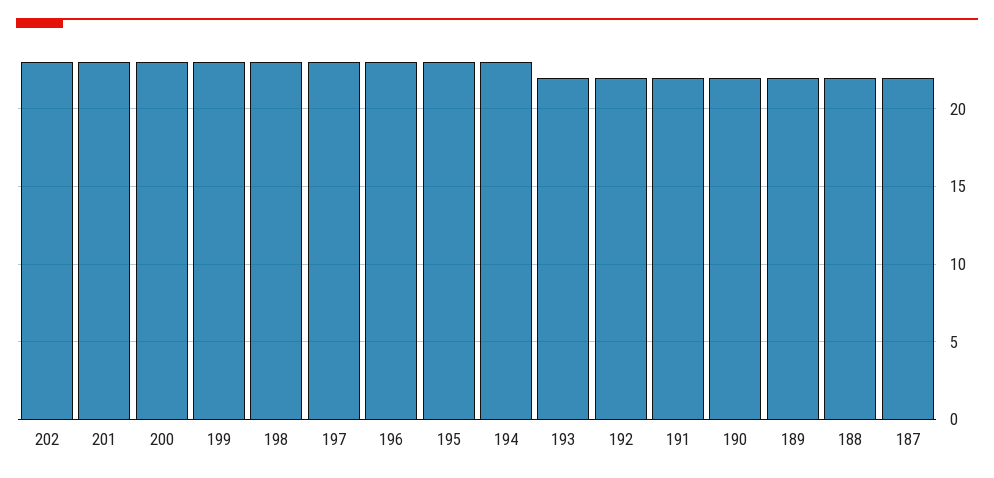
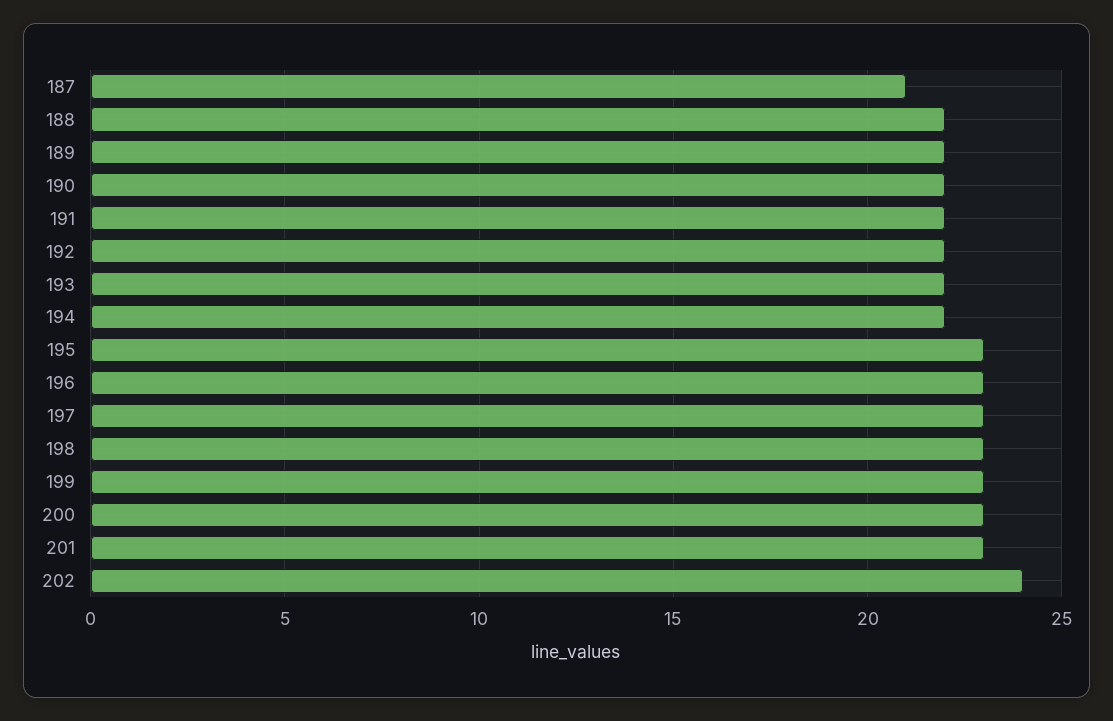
202: 23 -> 24
194: 23 -> 22
187: 22 -> 21

